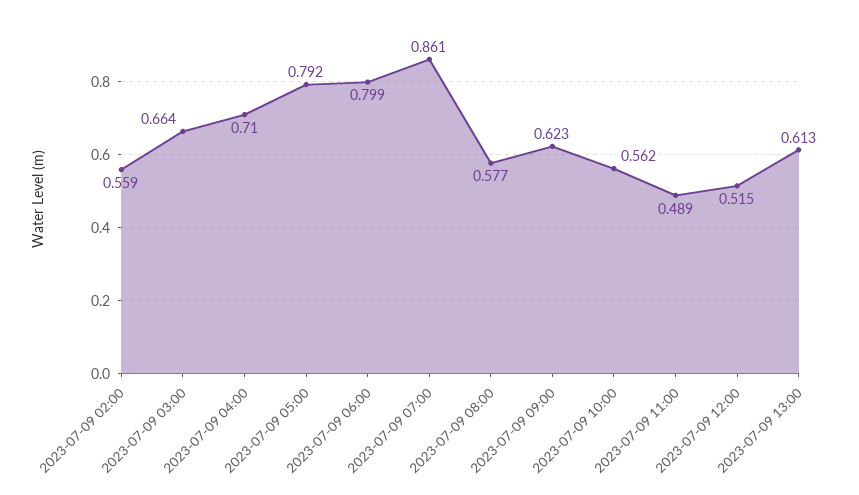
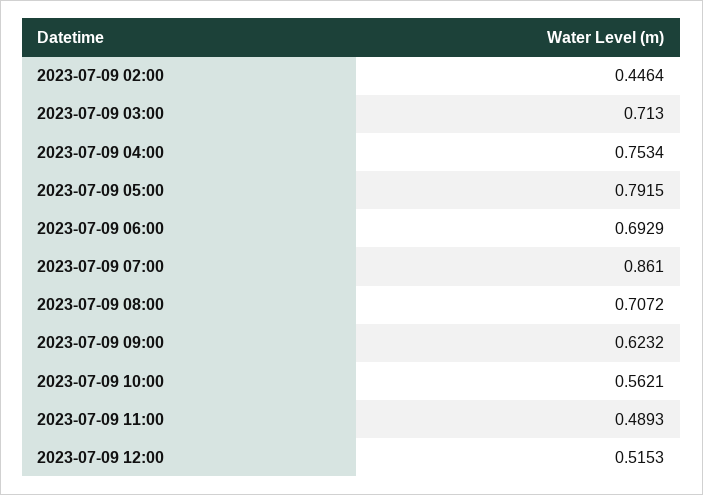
2023-07-09 02:00: 0.559 -> 0.4464
2023-07-09 03:00: 0.664 -> 0.713
2023-07-09 04:00: 0.71 -> 0.7534
2023-07-09 06:00: 0.799 -> 0.6929
2023-07-09 08:00: 0.577 -> 0.7072
2023-07-09 13:00: 0.613 -> none

